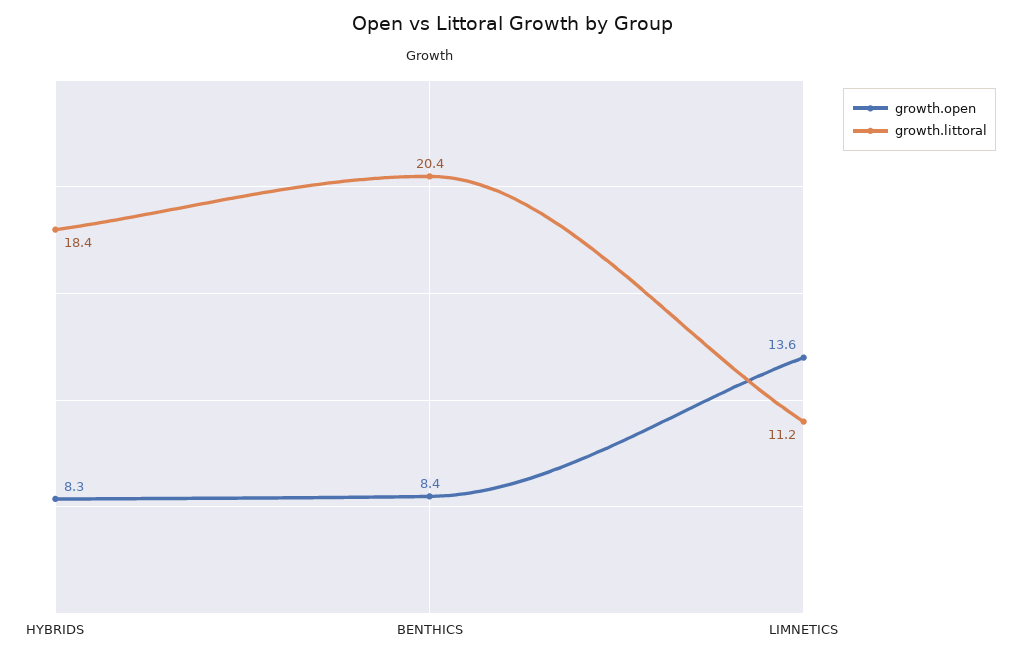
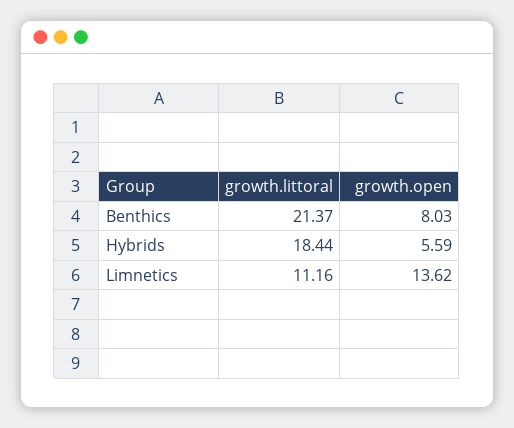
growth.open, HYBRIDS: 8.3 -> 5.59
growth.open, BENTHICS: 8.4 -> 8.03
growth.littoral, BENTHICS: 20.4 -> 21.37

